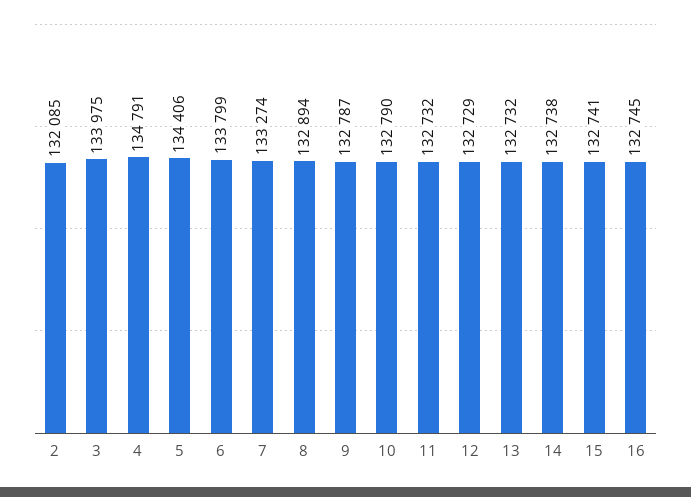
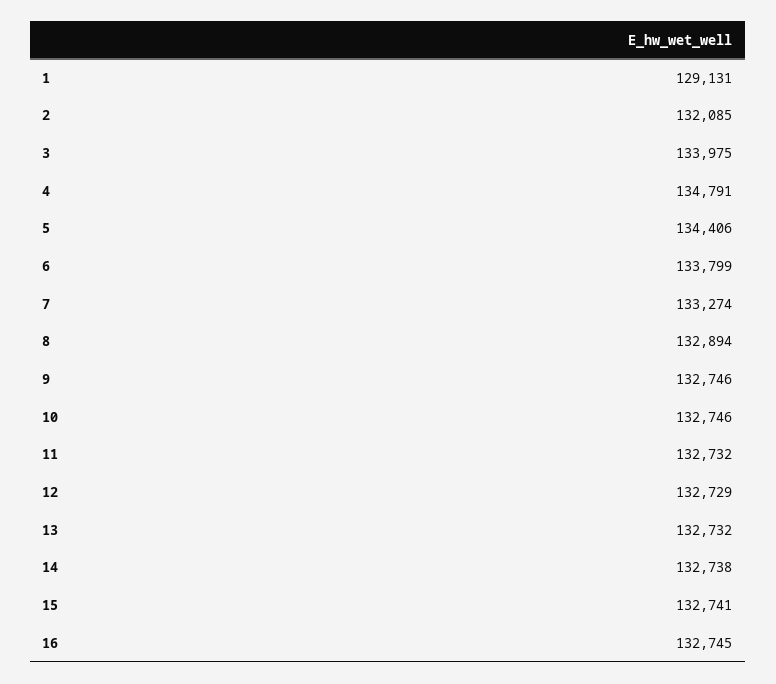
9: 132787 -> 132746
10: 132790 -> 132746
1: none -> 129131

